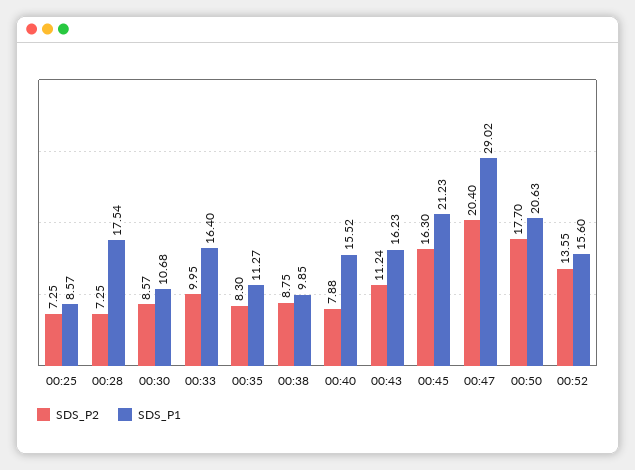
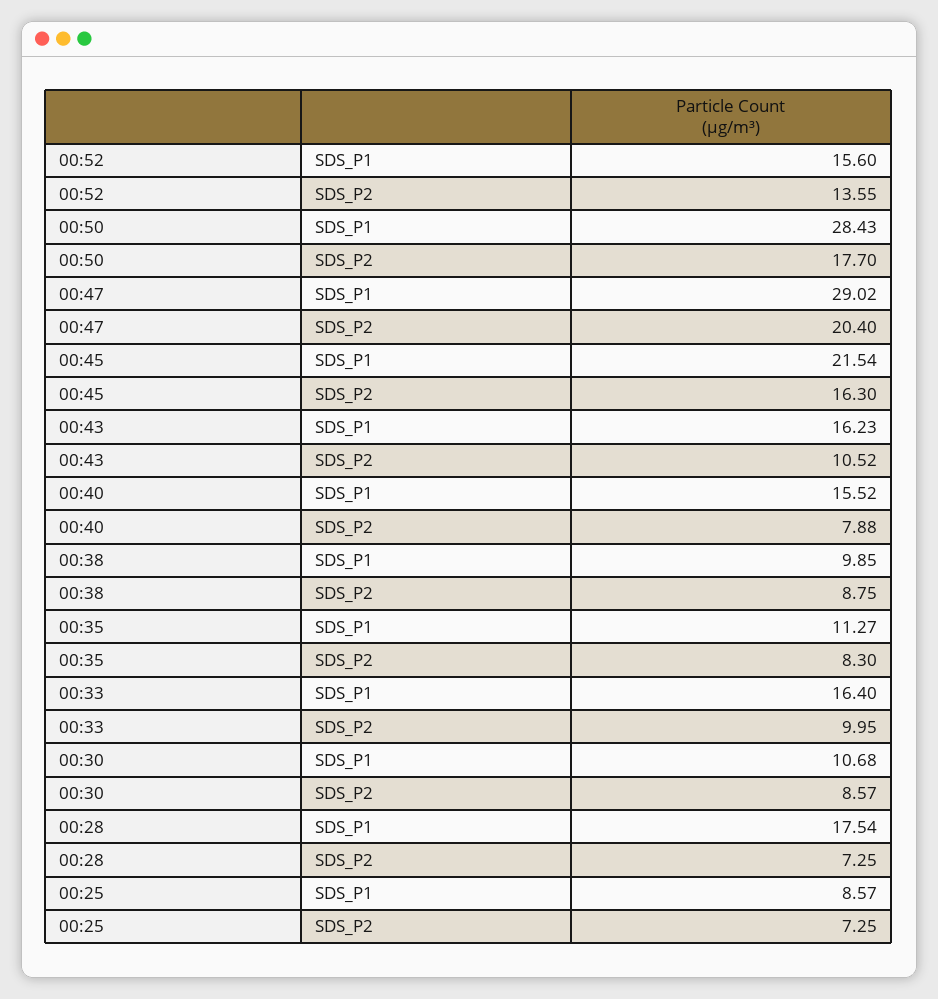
SDS_P2, 00:43: 11.24 -> 10.52
SDS_P1, 00:45: 21.23 -> 21.54
SDS_P1, 00:50: 20.63 -> 28.43

